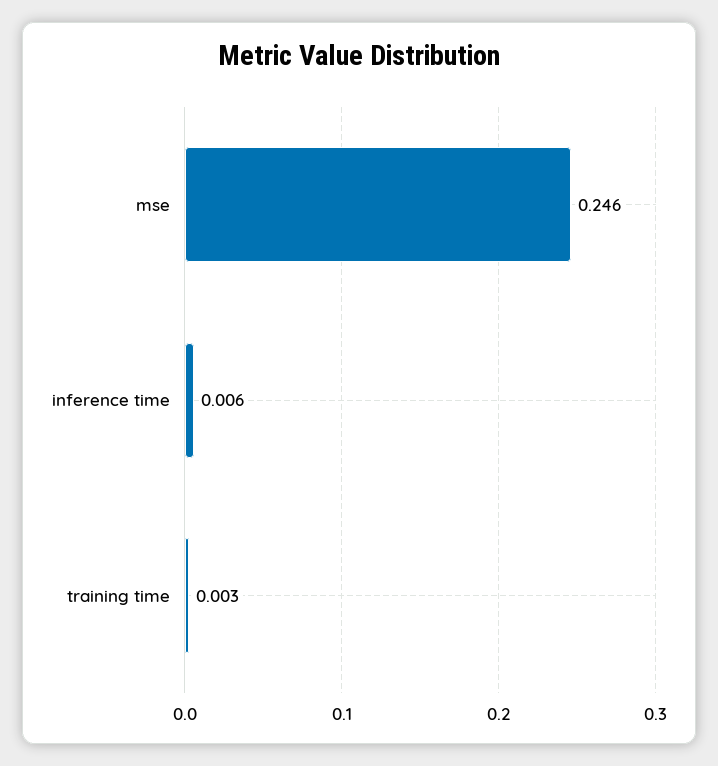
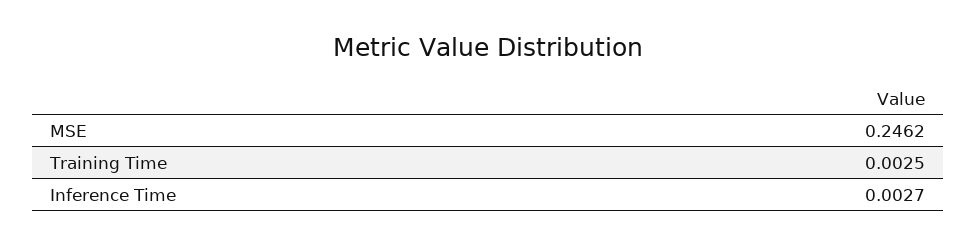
inference time: 0.006 -> 0.0027

